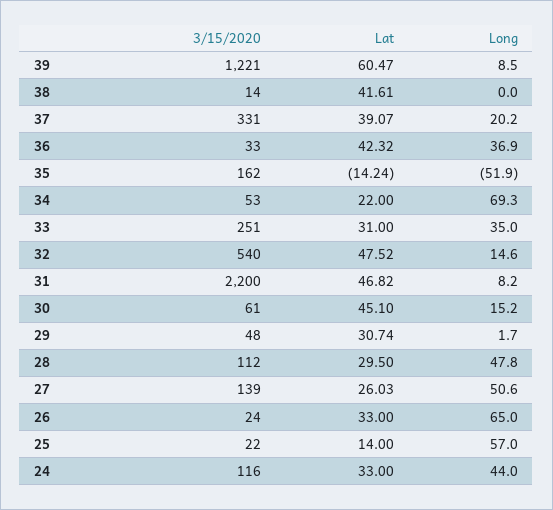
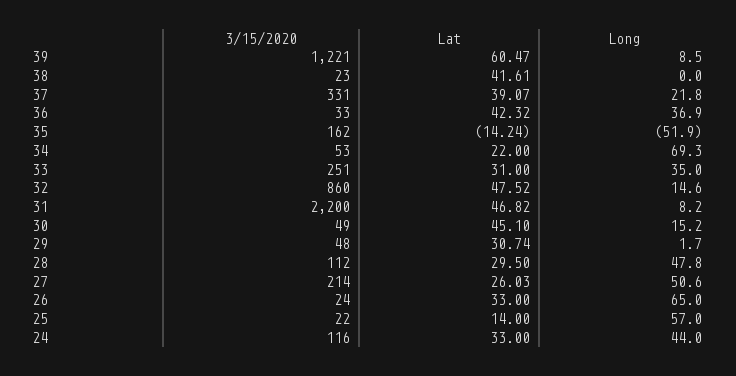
3/15/2020, 38: 14 -> 23
Long, 37: 20.2 -> 21.8
3/15/2020, 32: 540 -> 860
3/15/2020, 30: 61 -> 49
3/15/2020, 27: 139 -> 214

